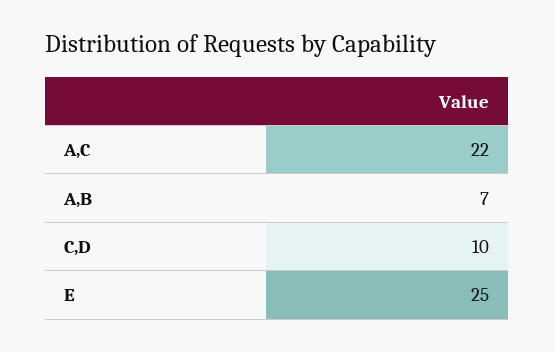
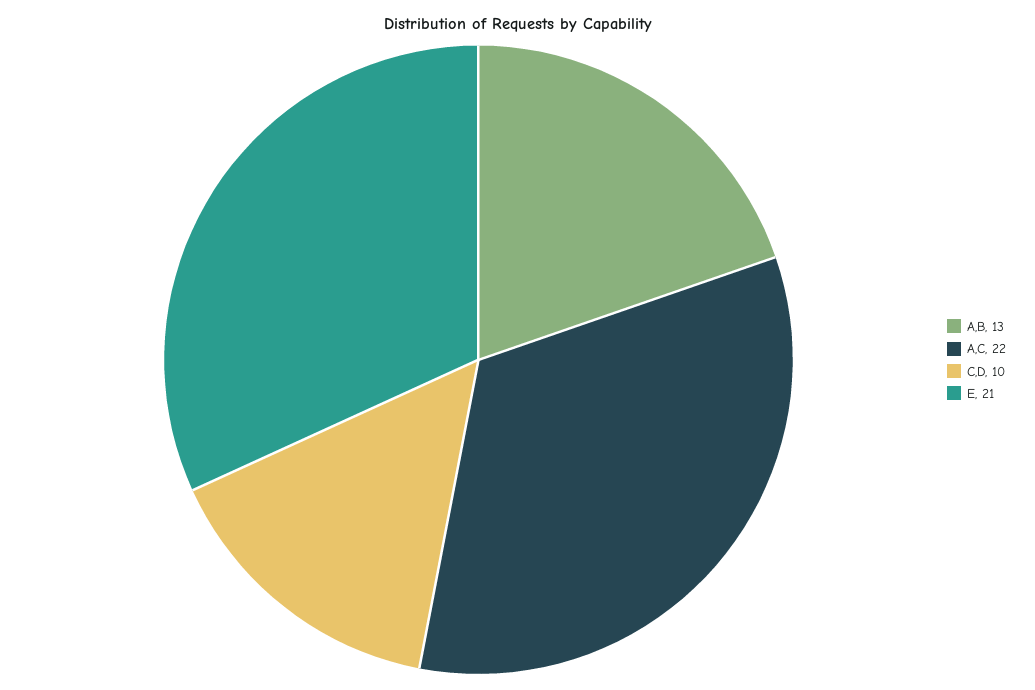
A,B: 7 -> 13
E: 25 -> 21

